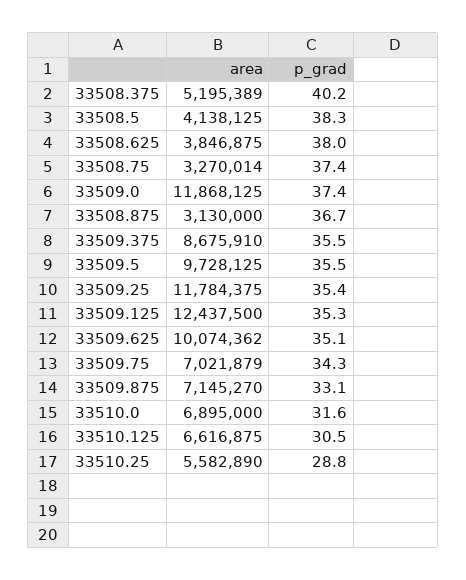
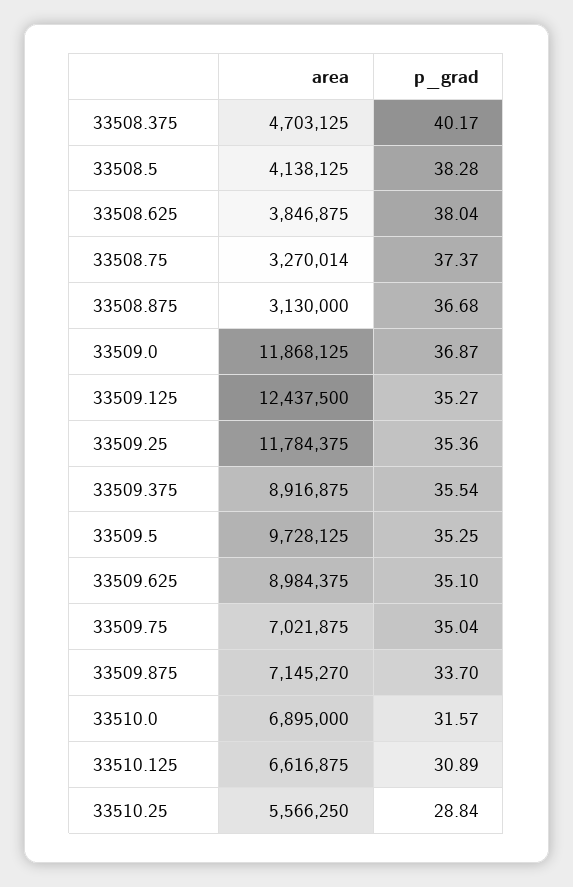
area, 33508.375: 5195389 -> 4703125
p_grad, 33509.0: 37.4 -> 36.87
area, 33509.375: 8675910 -> 8916875
p_grad, 33509.5: 35.5 -> 35.25
area, 33509.625: 10074362 -> 8984375
area, 33509.75: 7021879 -> 7021875
p_grad, 33509.75: 34.3 -> 35.04
p_grad, 33509.875: 33.1 -> 33.7
p_grad, 33510.125: 30.5 -> 30.89
area, 33510.25: 5582890 -> 5566250

